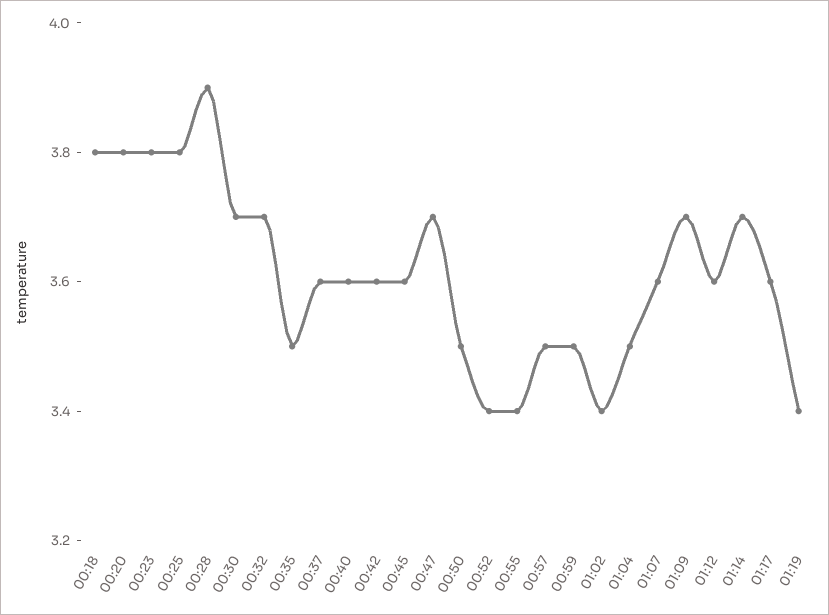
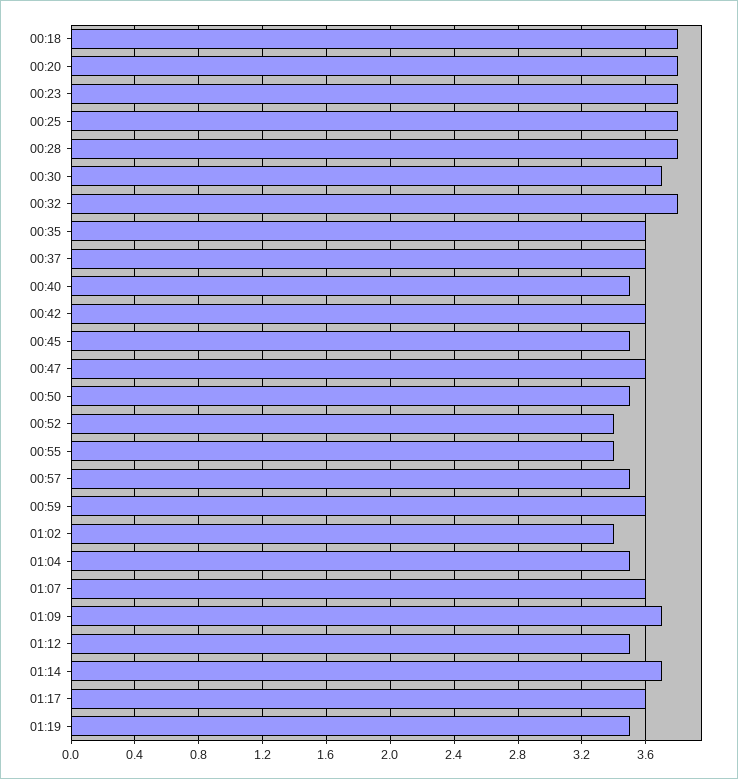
00:28: 3.9 -> 3.8
00:32: 3.7 -> 3.8
00:35: 3.5 -> 3.6
00:40: 3.6 -> 3.5
00:45: 3.6 -> 3.5
00:47: 3.7 -> 3.6
00:59: 3.5 -> 3.6
01:12: 3.6 -> 3.5
01:19: 3.4 -> 3.5

